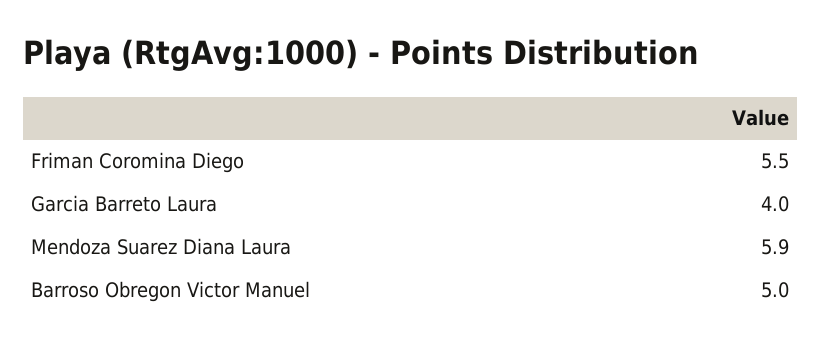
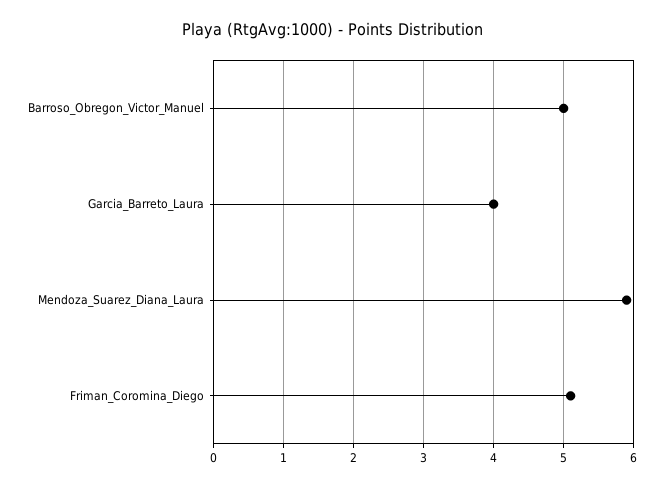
Friman Coromina Diego: 5.5 -> 5.1

